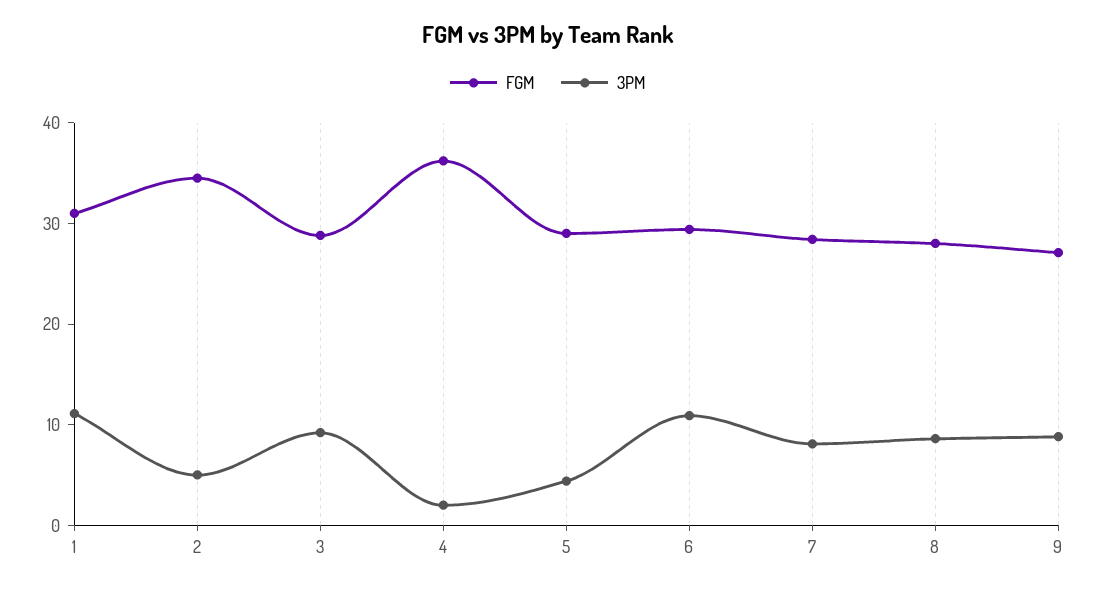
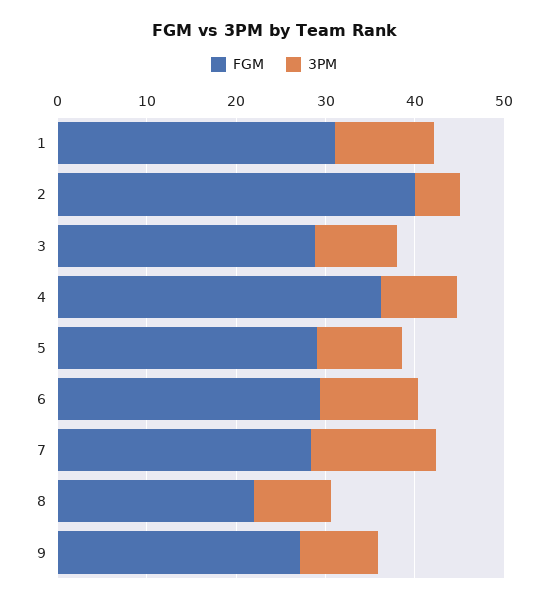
FGM, 2: 34 -> 40
3PM, 4: 2 -> 8
3PM, 5: 4 -> 10
3PM, 7: 8 -> 14
FGM, 8: 28 -> 22

